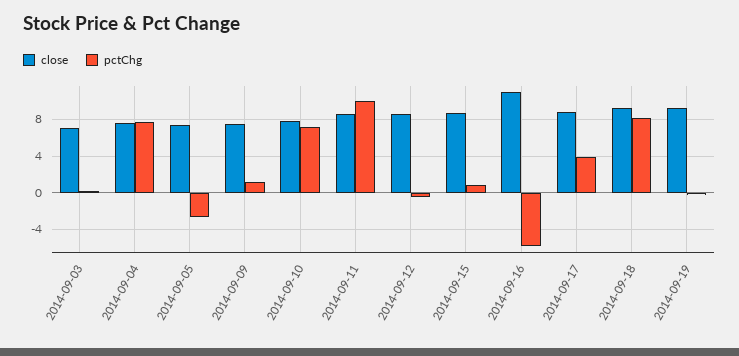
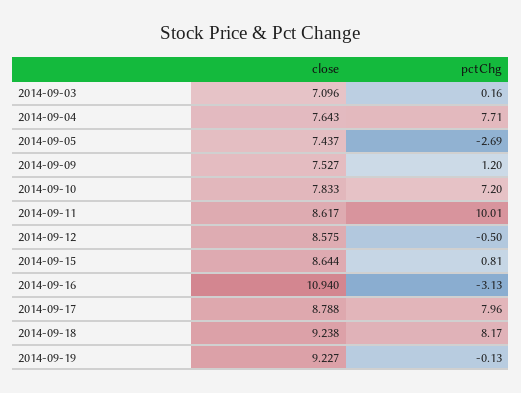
pctChg, 2014-09-16: -6 -> -3.13
pctChg, 2014-09-17: 4 -> 7.96

